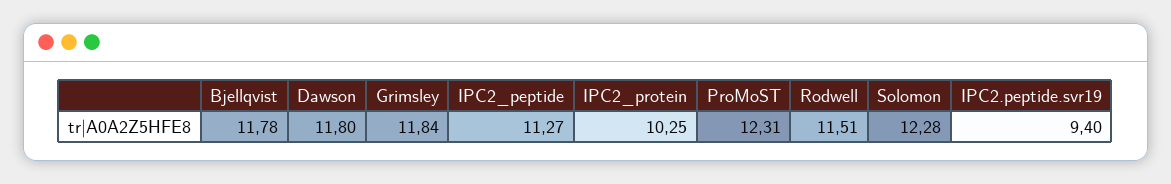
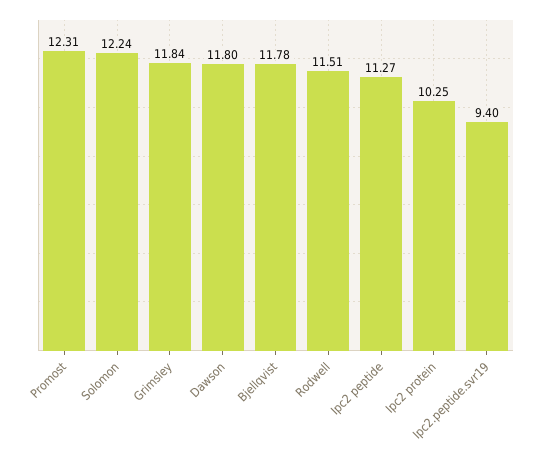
Solomon: 12.28 -> 12.24

